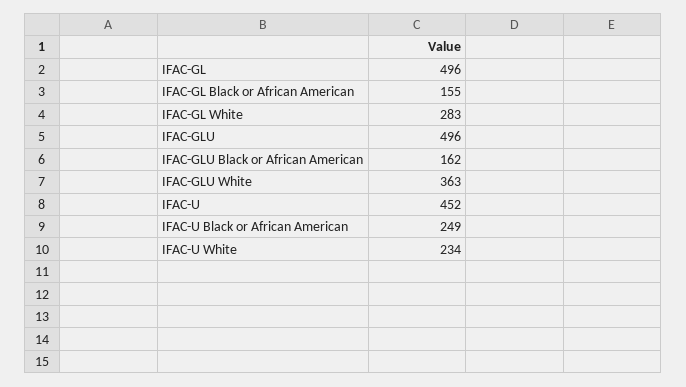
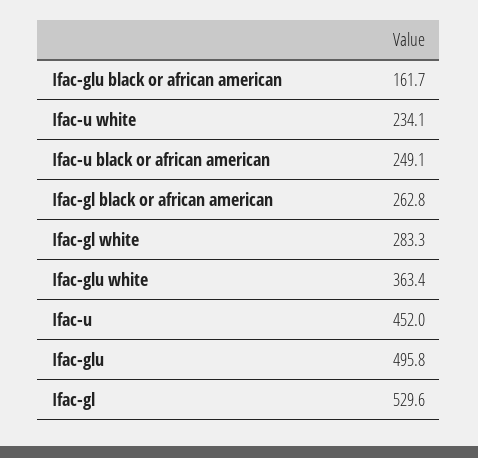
IFAC-GL: 496 -> 529.6
IFAC-GL Black or African American: 155 -> 262.8

